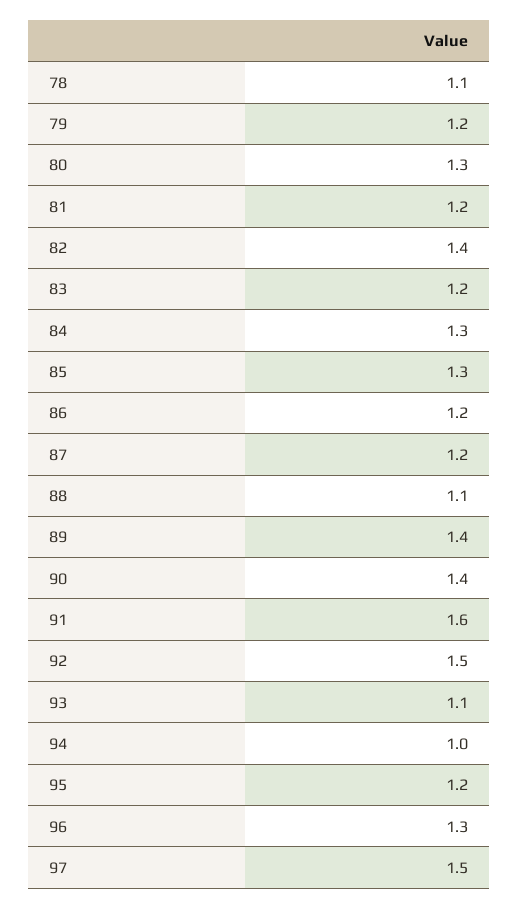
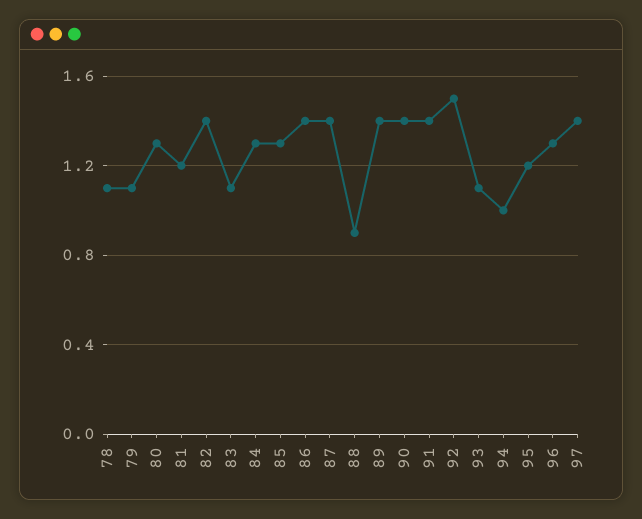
79: 1.2 -> 1.1
83: 1.2 -> 1.1
86: 1.2 -> 1.4
87: 1.2 -> 1.4
88: 1.1 -> 0.9
91: 1.6 -> 1.4
97: 1.5 -> 1.4

